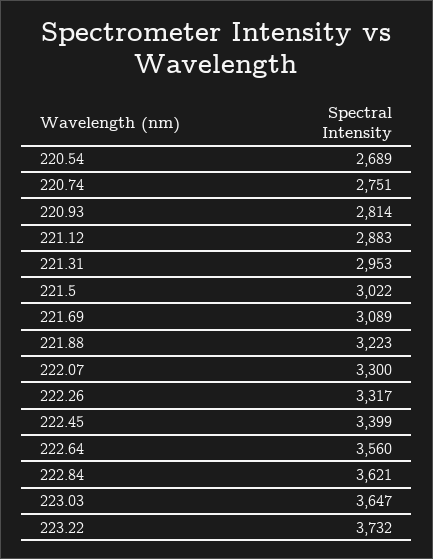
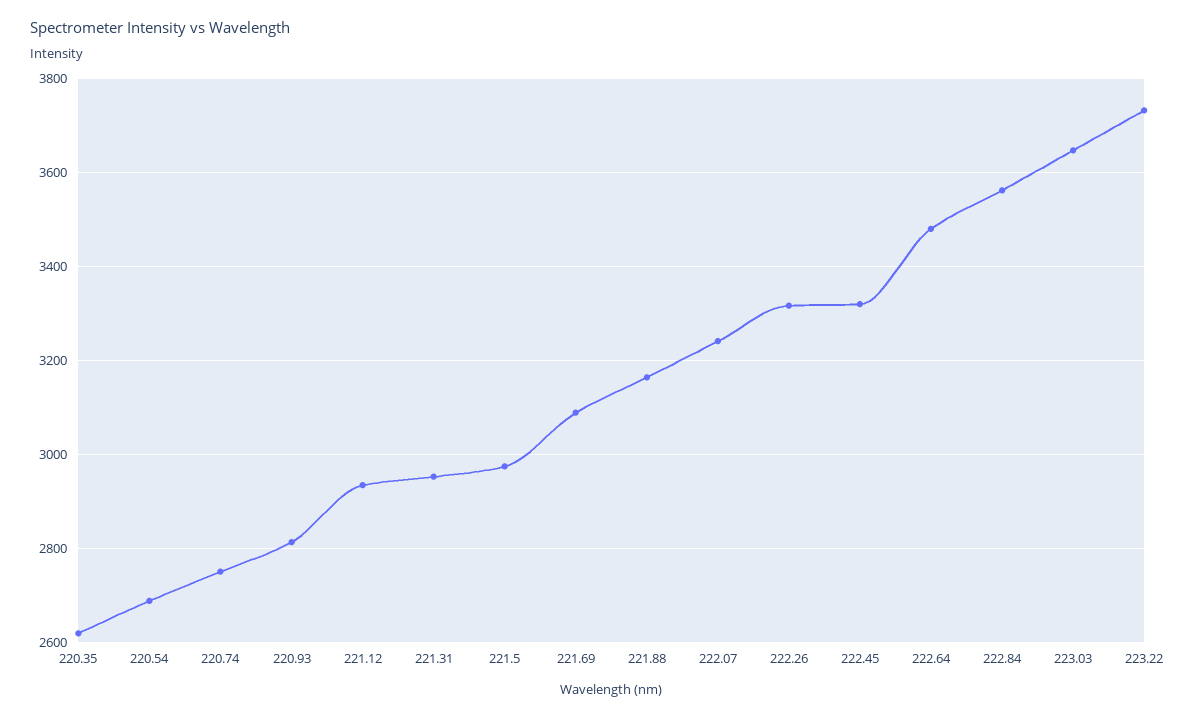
221.12: 2883 -> 2940
221.5: 3022 -> 2980
221.88: 3223 -> 3160
222.07: 3300 -> 3240
222.45: 3399 -> 3320
222.64: 3560 -> 3480
222.84: 3621 -> 3560
220.35: none -> 2620

